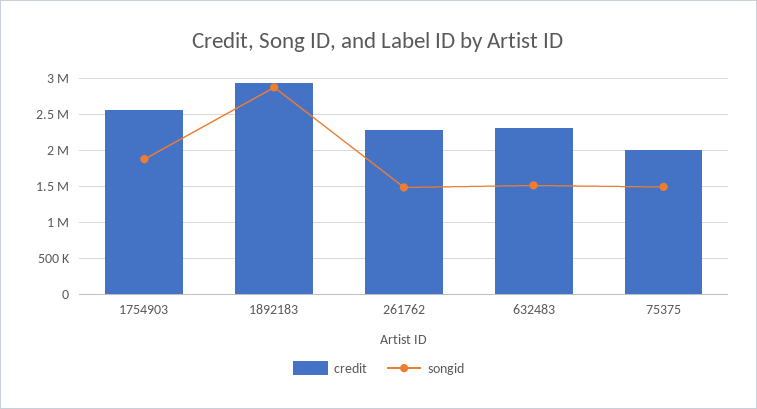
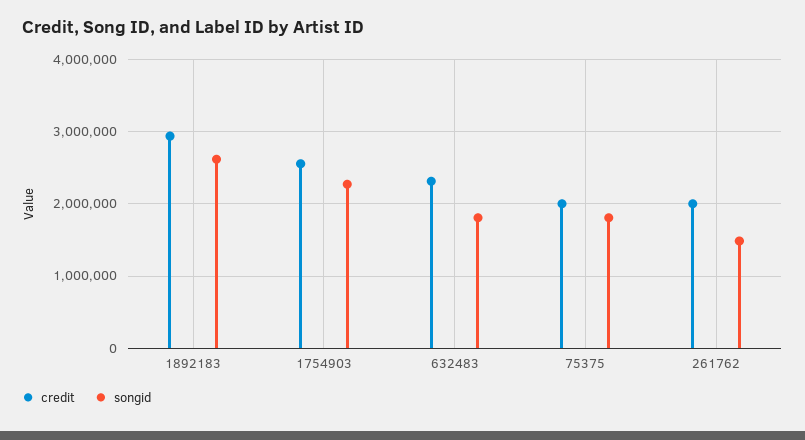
songid, 1754903: 1900000 -> 2300000
songid, 1892183: 2900000 -> 2600000
credit, 261762: 2300000 -> 2000000
songid, 632483: 1500000 -> 1800000
songid, 75375: 1500000 -> 1800000

